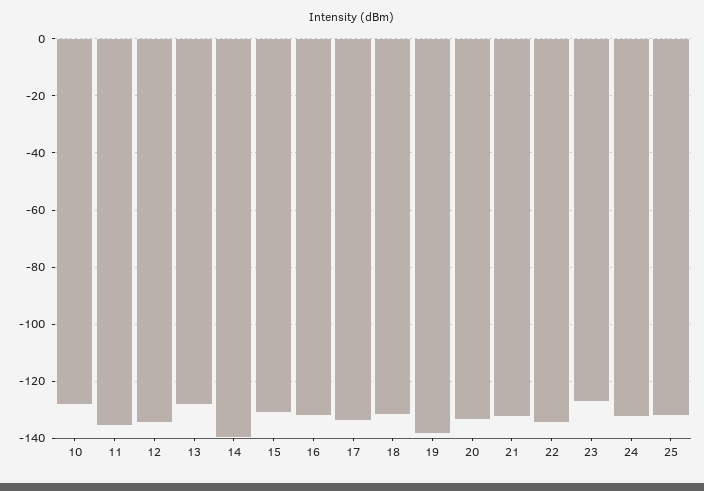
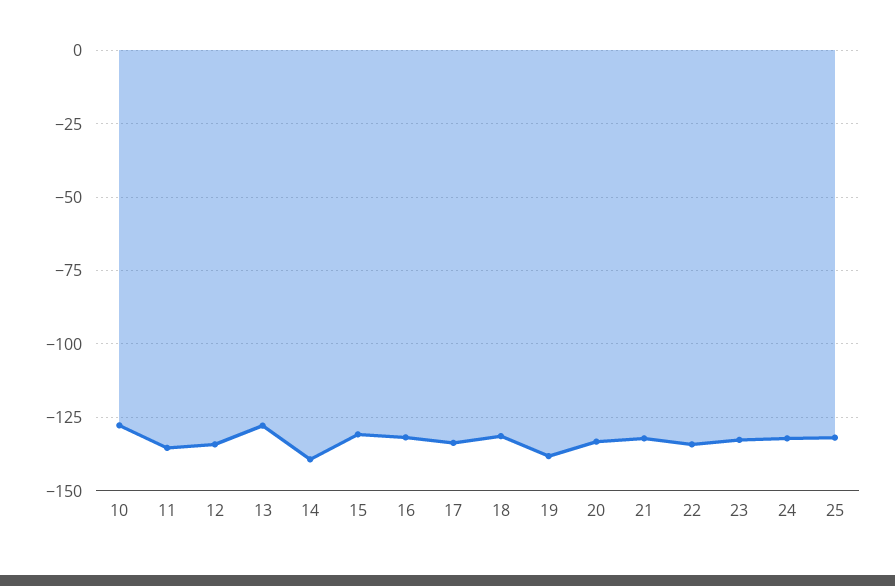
23: -127.5 -> -132.5

